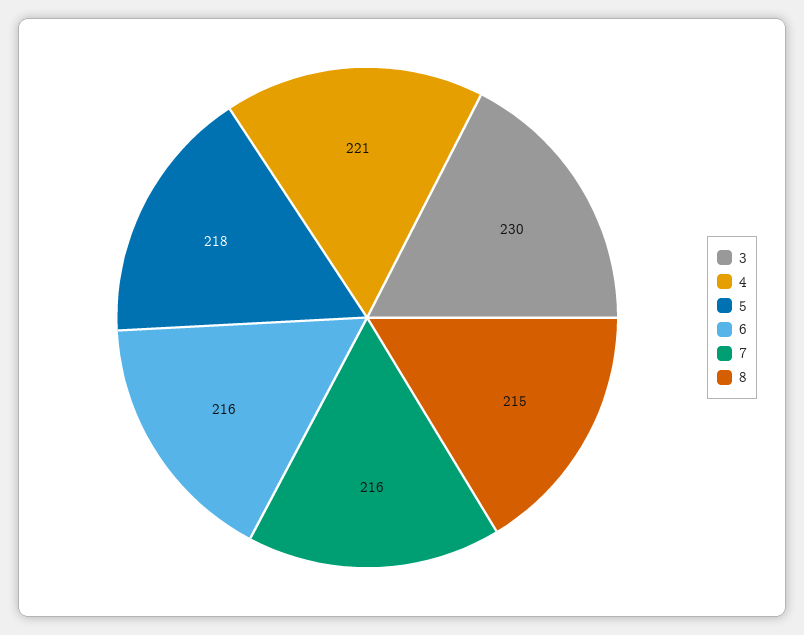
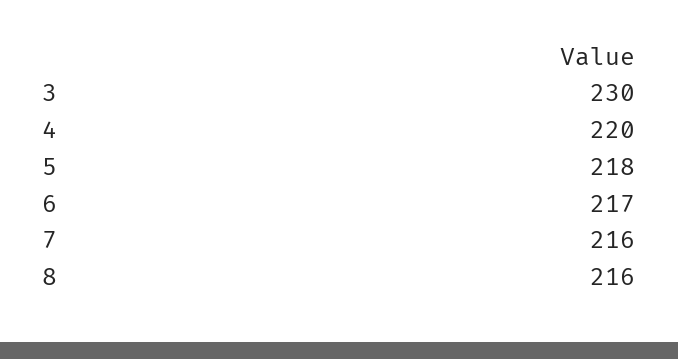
4: 221 -> 220
6: 216 -> 217
8: 215 -> 216

